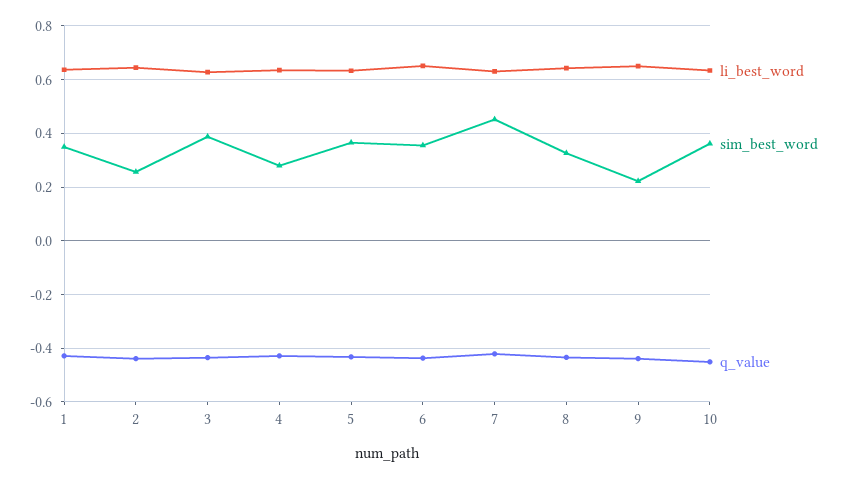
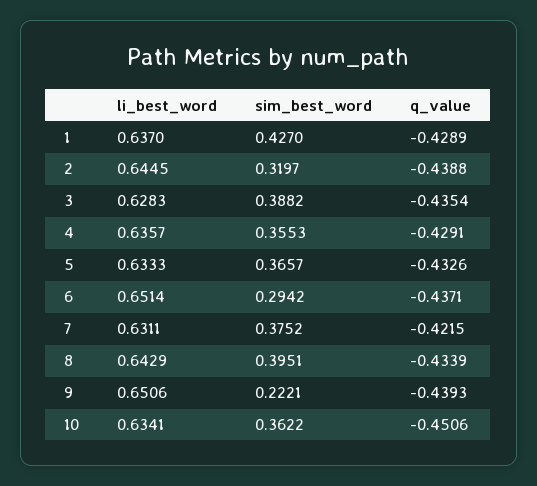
sim_best_word, 1: 0.35 -> 0.427
sim_best_word, 2: 0.25 -> 0.3197
sim_best_word, 4: 0.275 -> 0.3553
sim_best_word, 6: 0.35 -> 0.2942
sim_best_word, 7: 0.45 -> 0.3752
sim_best_word, 8: 0.325 -> 0.3951

